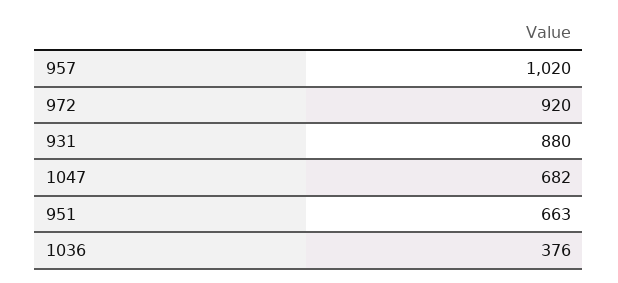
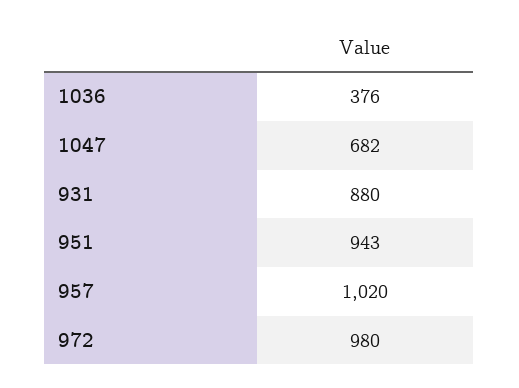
972: 920 -> 980
951: 663 -> 943

